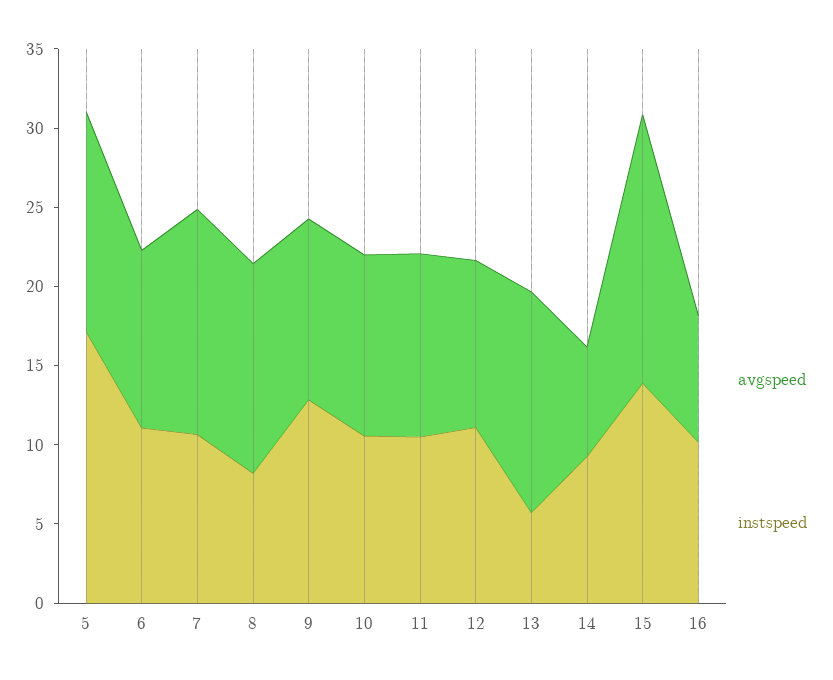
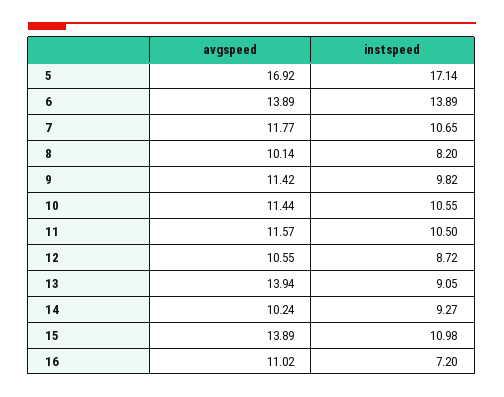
avgspeed, 5: 14 -> 16.92
avgspeed, 6: 11 -> 13.89
instspeed, 6: 11 -> 13.89
avgspeed, 7: 14 -> 11.77
avgspeed, 8: 13 -> 10.14
instspeed, 9: 13 -> 9.82
instspeed, 12: 11 -> 8.72
instspeed, 13: 6 -> 9.05
avgspeed, 14: 7 -> 10.24
avgspeed, 15: 17 -> 13.89
instspeed, 15: 14 -> 10.98
avgspeed, 16: 8 -> 11.02
instspeed, 16: 10 -> 7.2

